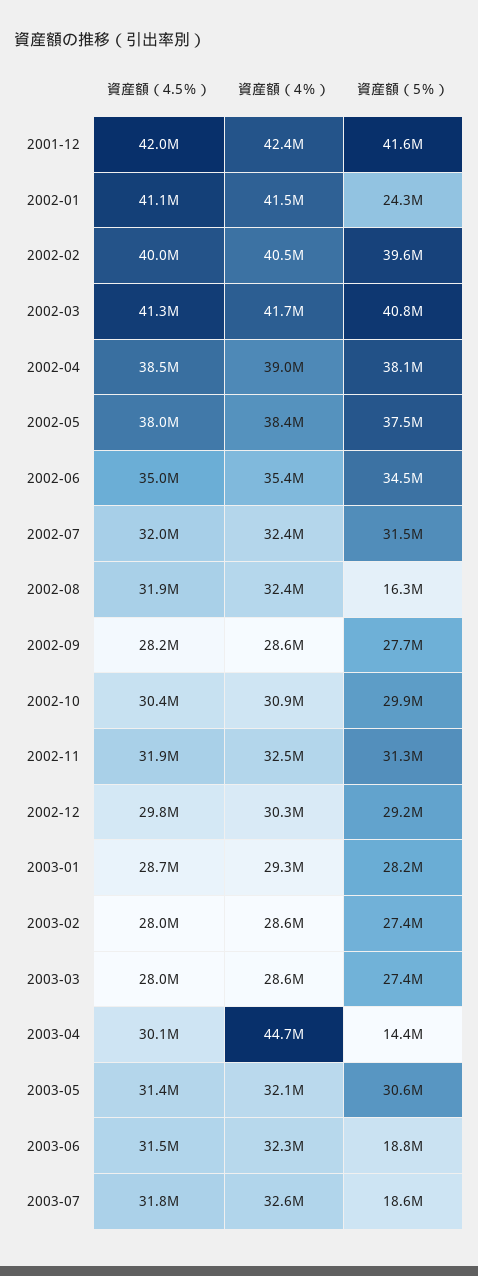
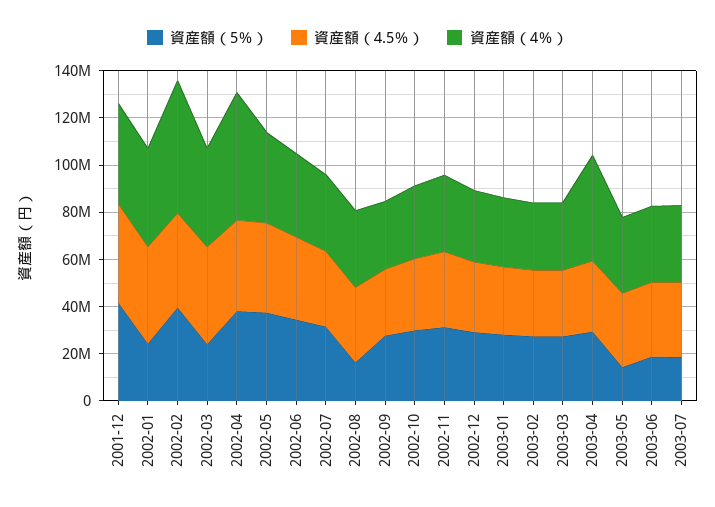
資産額（4％）, 2002-02: 40500000 -> 55000000
資産額（5％）, 2002-03: 40800000 -> 25000000
資産額（4％）, 2002-04: 39000000 -> 55000000
資産額（5％）, 2003-04: 14400000 -> 30000000
資産額（5％）, 2003-05: 30600000 -> 15000000

